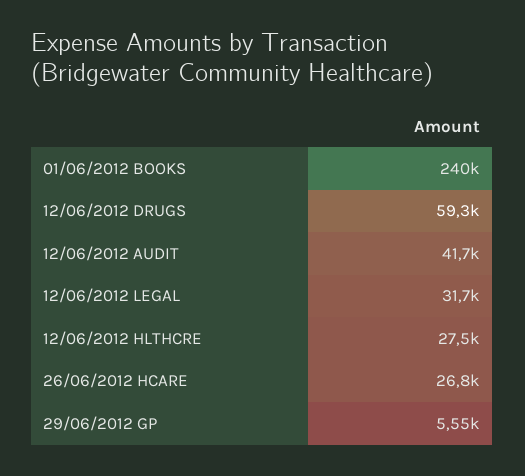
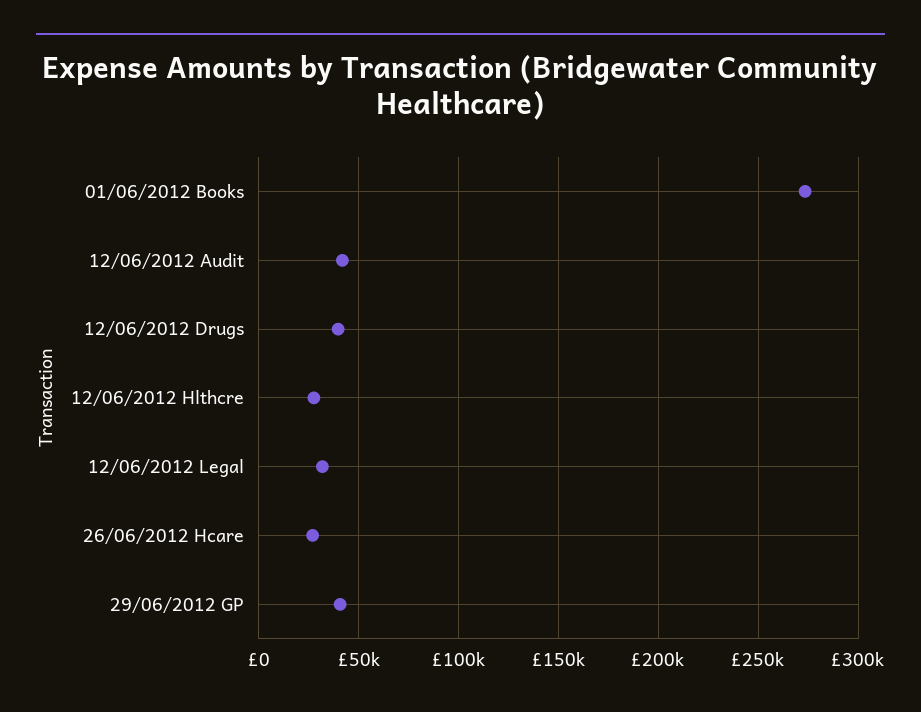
01/06/2012 BOOKS: 240000 -> 275000
12/06/2012 DRUGS: 59300 -> 40000
29/06/2012 GP: 5550 -> 40000

